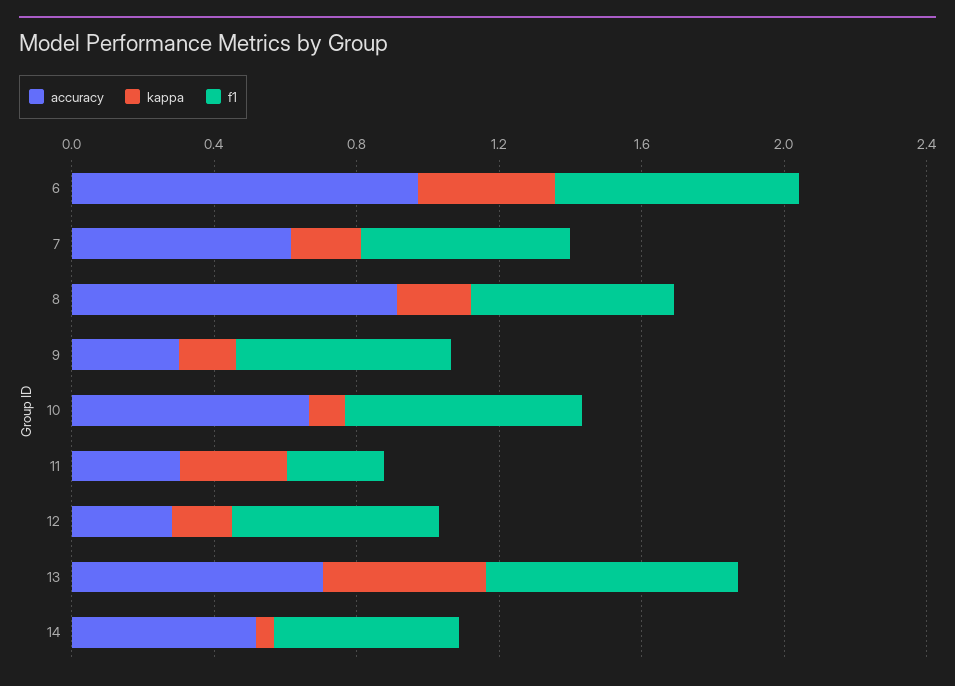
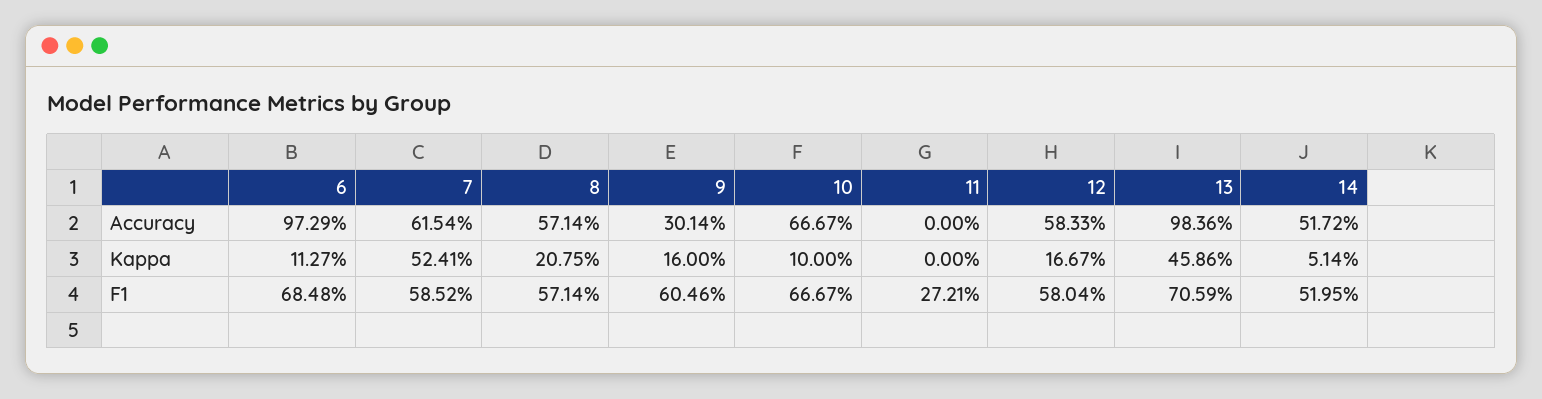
kappa, 6: 0.4 -> 0.1127
kappa, 7: 0.2 -> 0.5241
accuracy, 8: 0.9 -> 0.5714
accuracy, 11: 0.3 -> 0
kappa, 11: 0.3 -> 0
accuracy, 12: 0.3 -> 0.5833
accuracy, 13: 0.7 -> 0.9836

